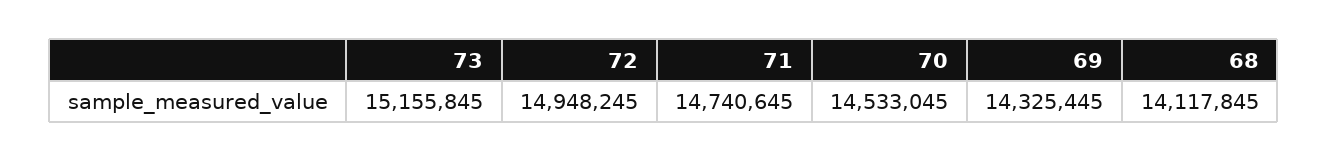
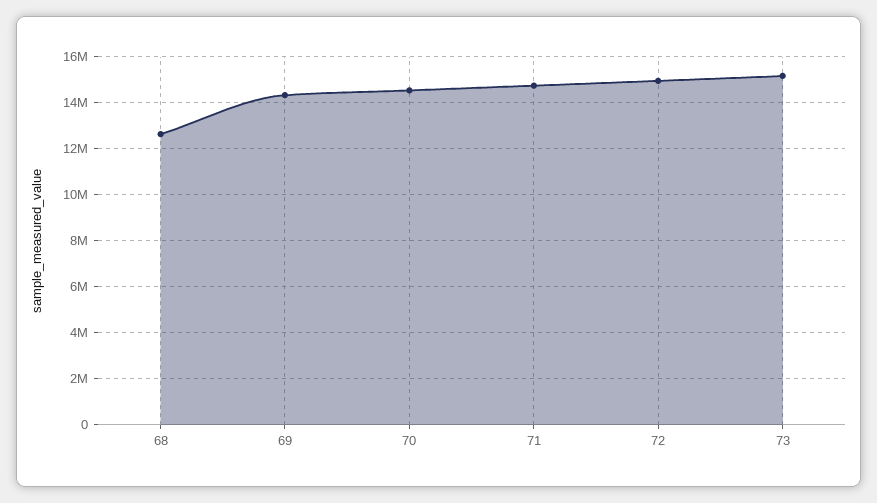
68: 14117845 -> 12500000

